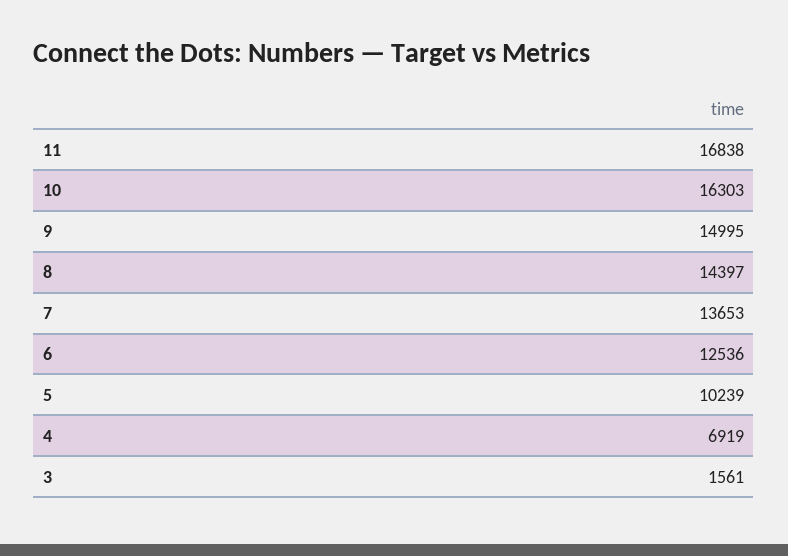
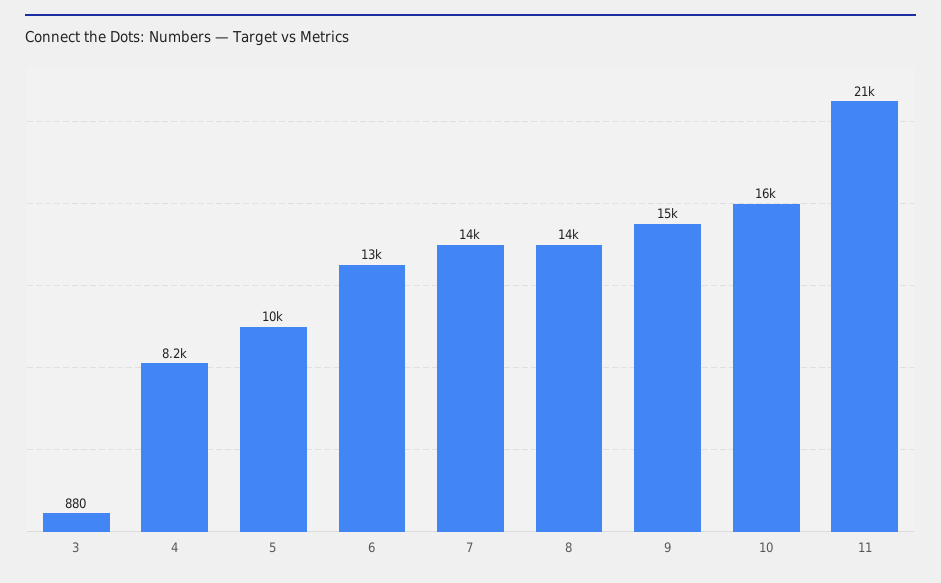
11: 16838 -> 21000
4: 6919 -> 8200
3: 1561 -> 880

